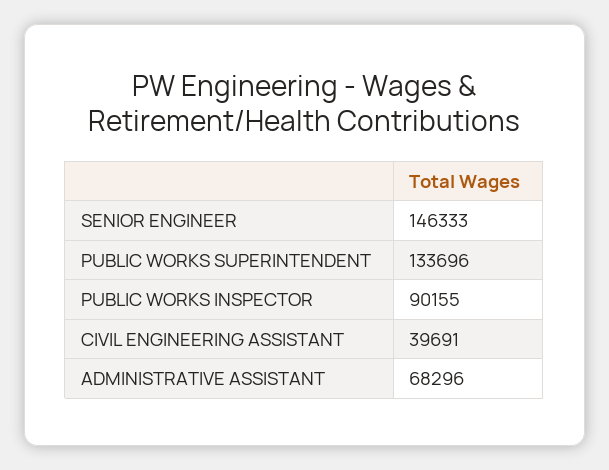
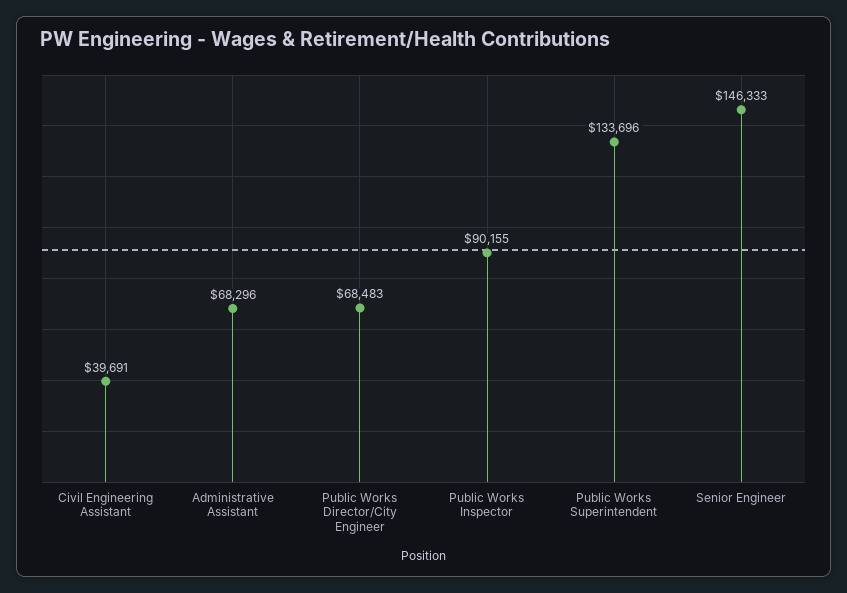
Public Works Director/City Engineer: none -> 68483

